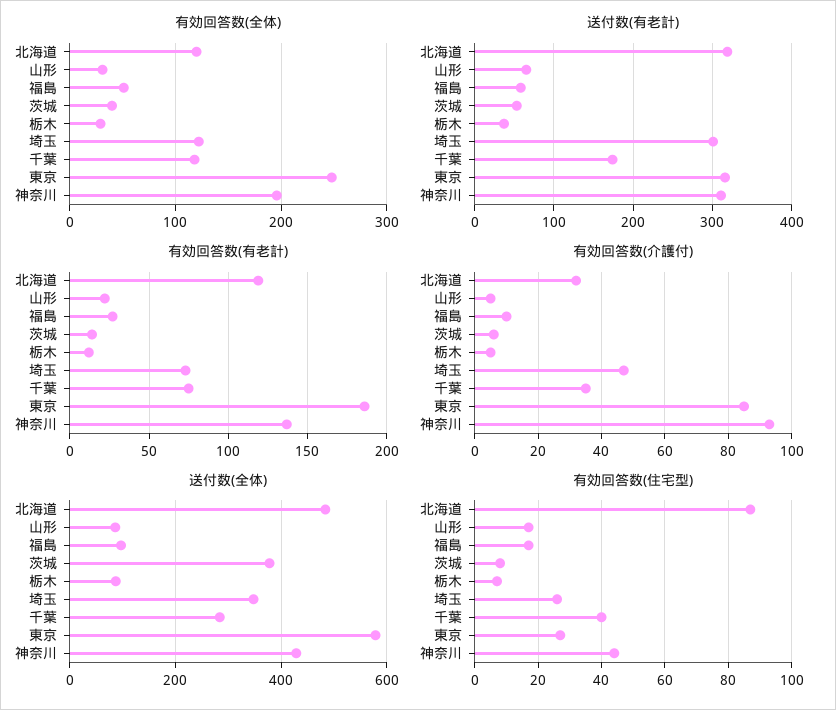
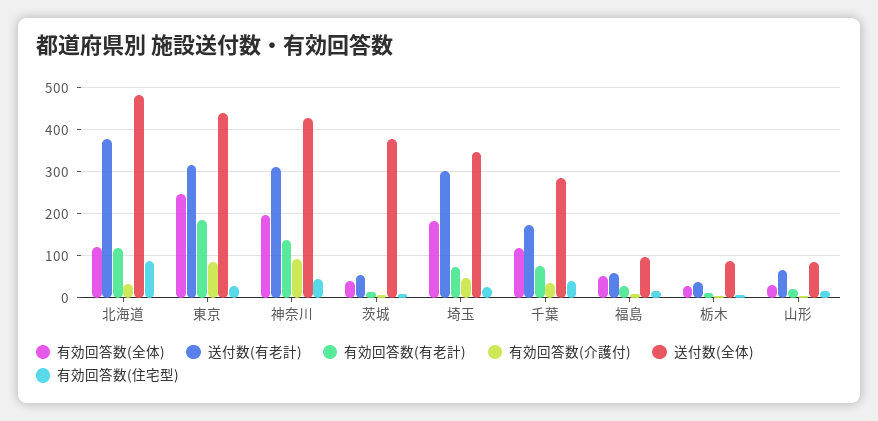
有効回答数(全体), 埼玉: 120 -> 180
送付数(有老計), 北海道: 320 -> 380
送付数(全体), 東京: 580 -> 440

